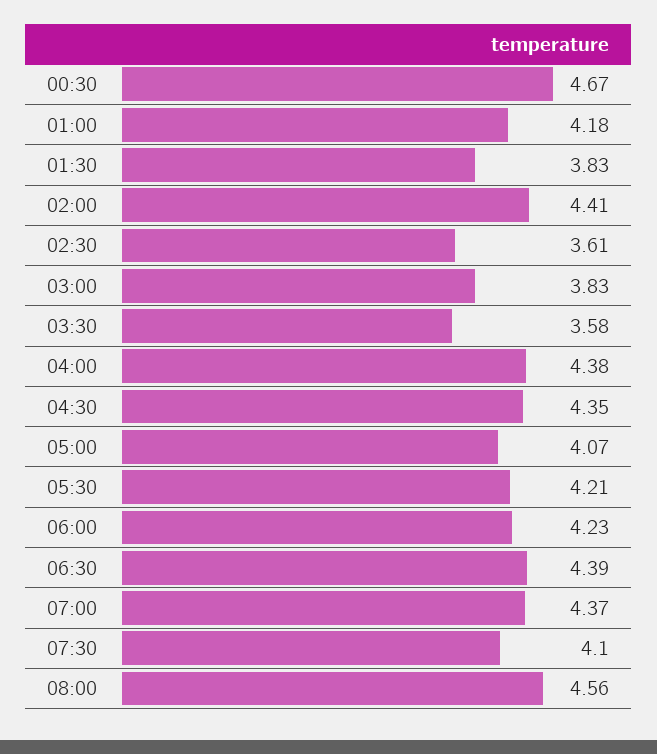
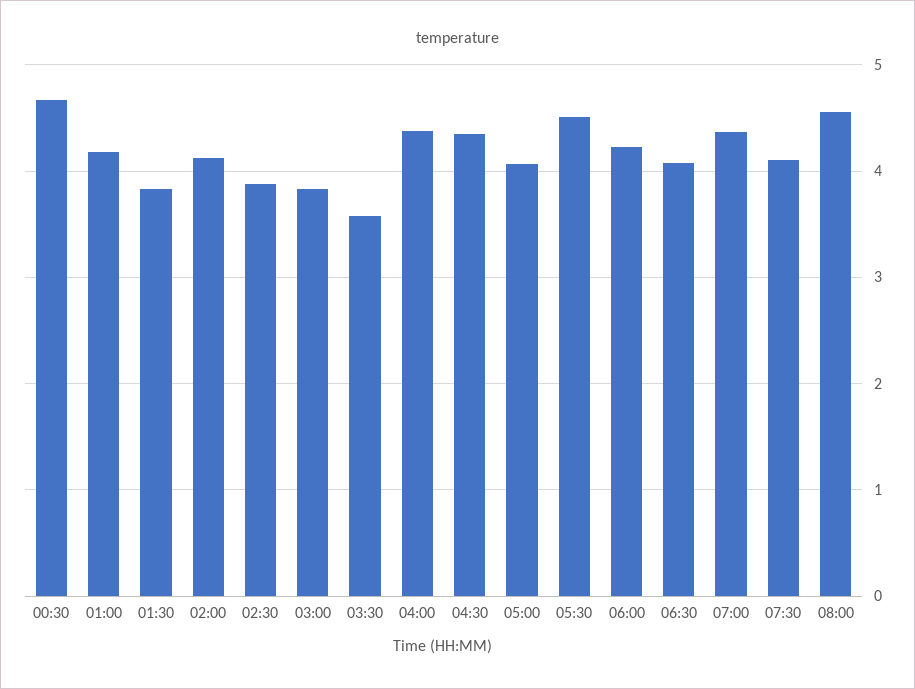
02:00: 4.41 -> 4.1
02:30: 3.61 -> 3.9
05:30: 4.21 -> 4.5
06:30: 4.39 -> 4.1

